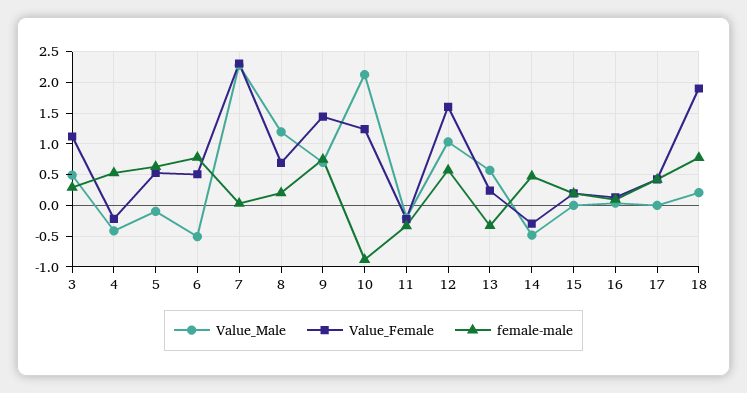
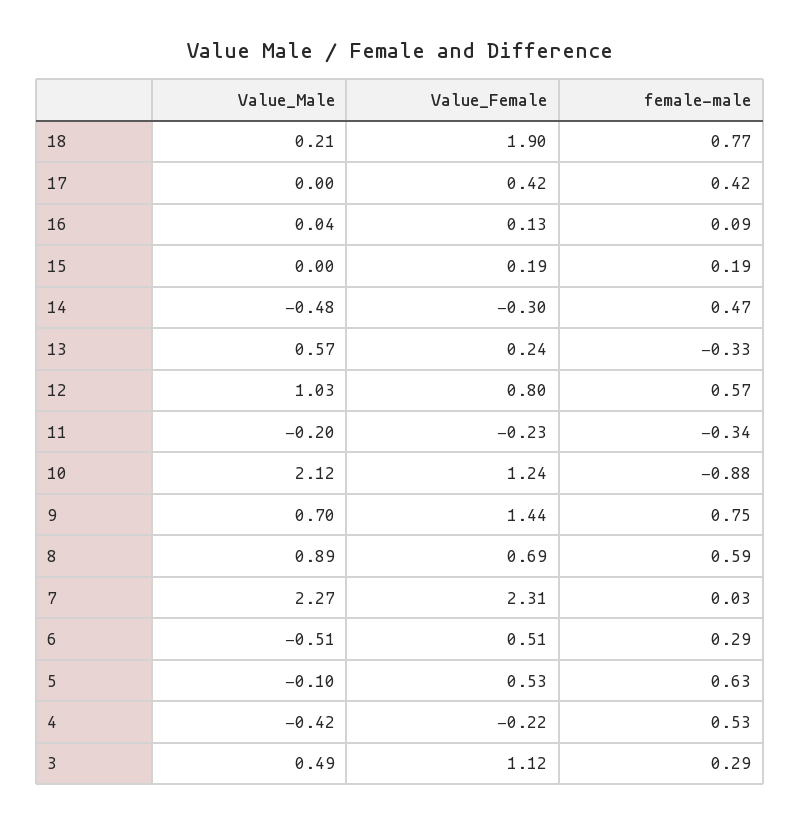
female-male, 6: 0.8 -> 0.29
Value_Male, 8: 1.2 -> 0.89
female-male, 8: 0.2 -> 0.59
Value_Female, 12: 1.6 -> 0.8

